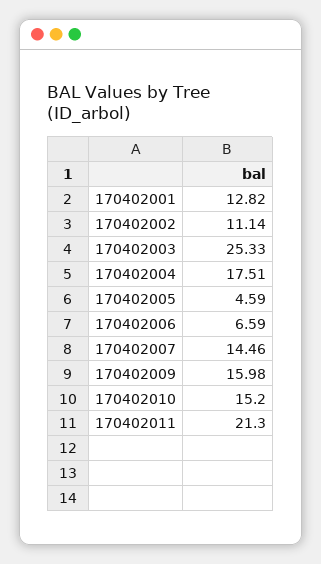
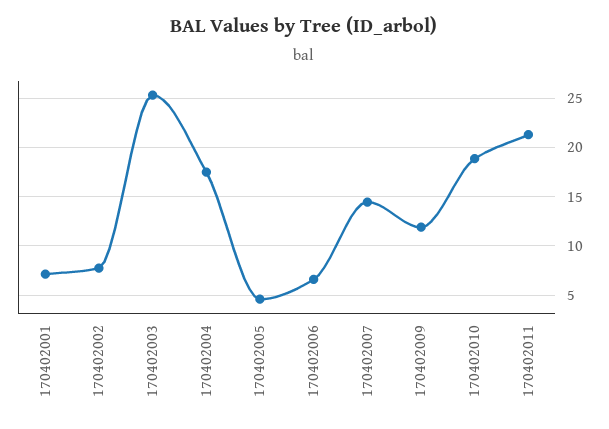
170402001: 12.82 -> 7
170402002: 11.14 -> 8
170402009: 15.98 -> 12
170402010: 15.2 -> 19

